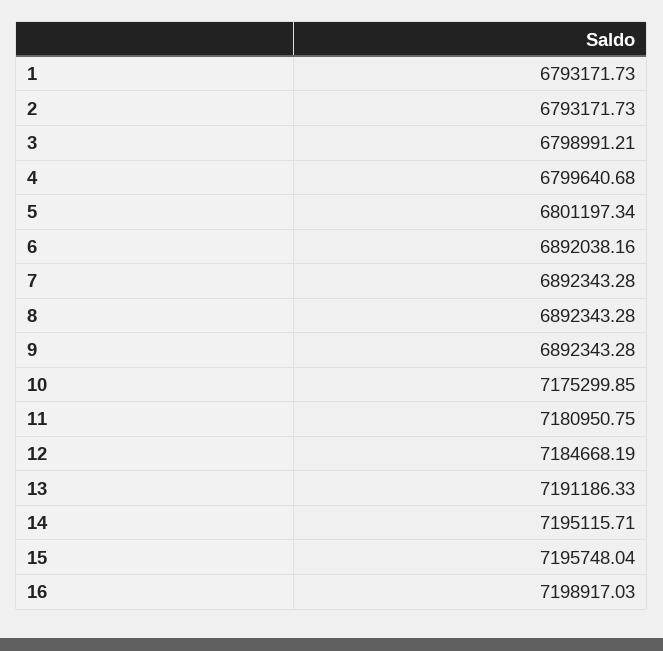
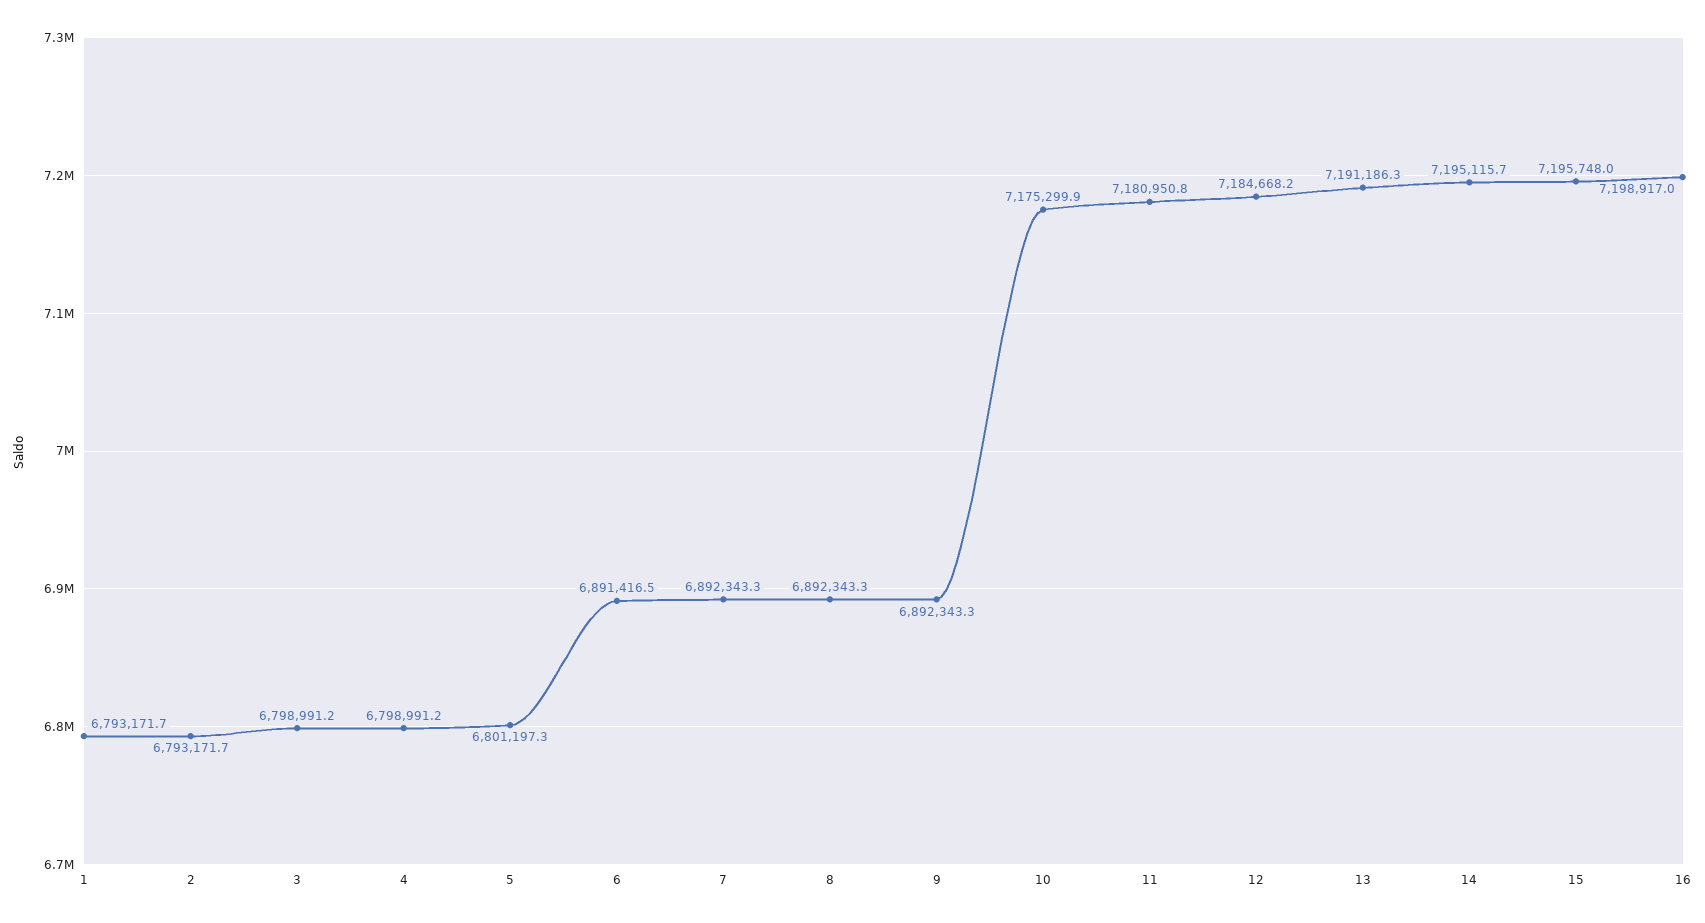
4: 6799640.68 -> 6798991.2
6: 6892038.16 -> 6891416.5

